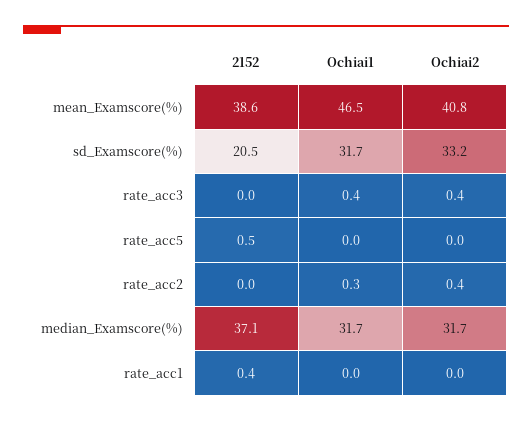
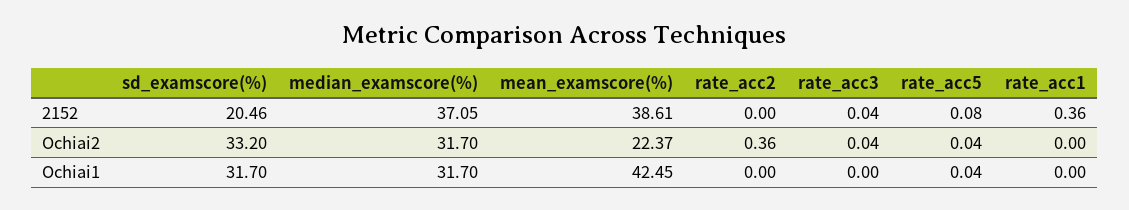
Ochiai1, mean_Examscore(%): 46.5 -> 42.45
Ochiai2, mean_Examscore(%): 40.8 -> 22.37
Ochiai1, rate_acc3: 0.4 -> 0
Ochiai2, rate_acc3: 0.4 -> 0.04
2152, rate_acc5: 0.5 -> 0.08
Ochiai1, rate_acc2: 0.3 -> 0

